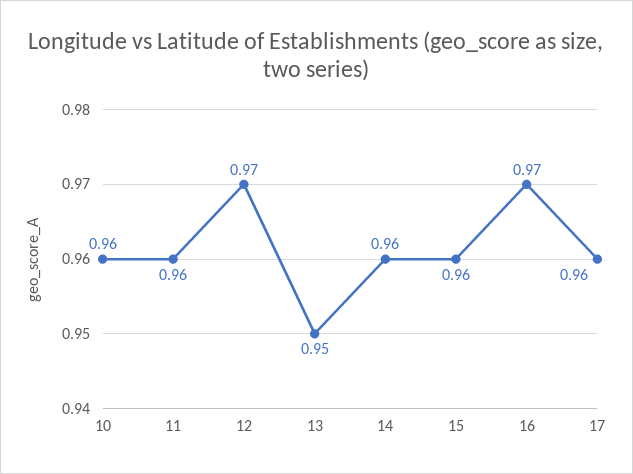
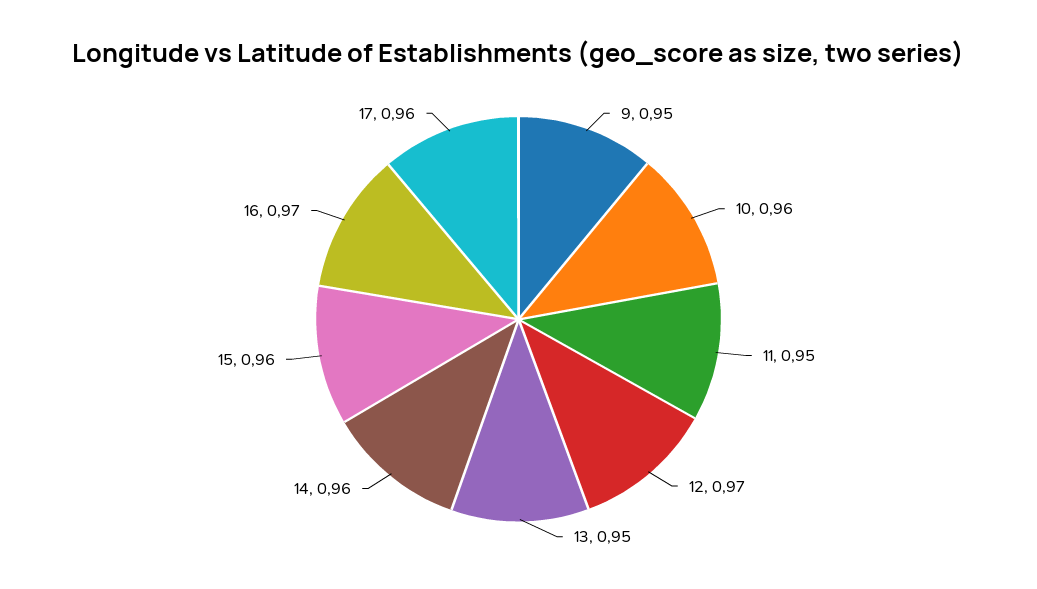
11: 0.96 -> 0.95
9: none -> 0.95

